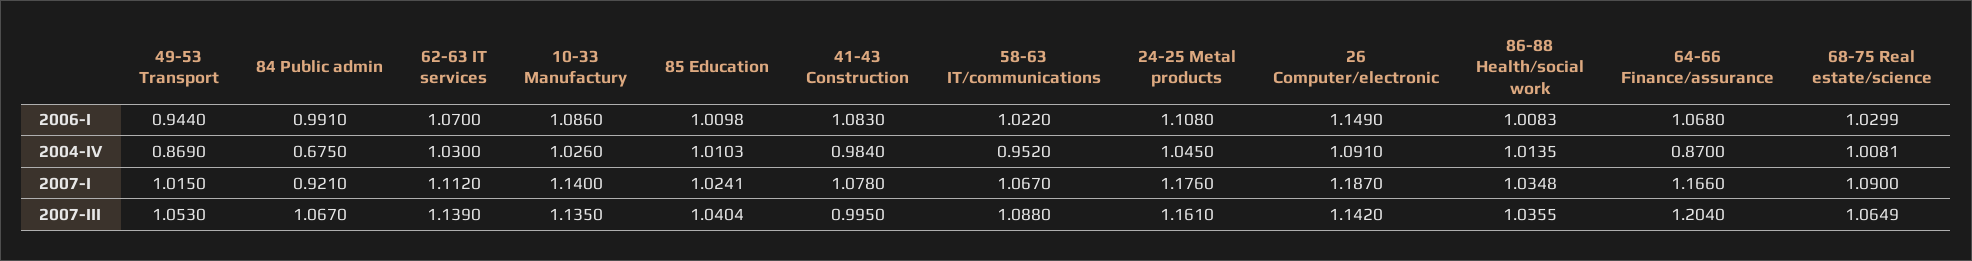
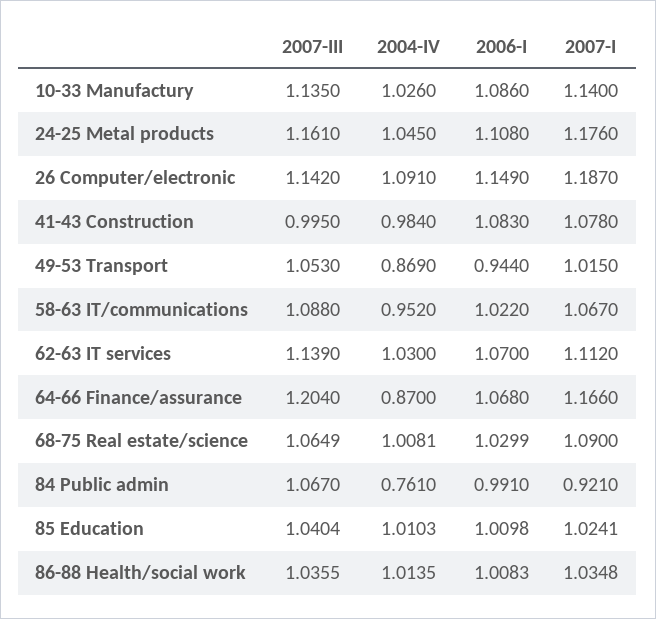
84 Public admin, 2004-IV: 0.675 -> 0.761

